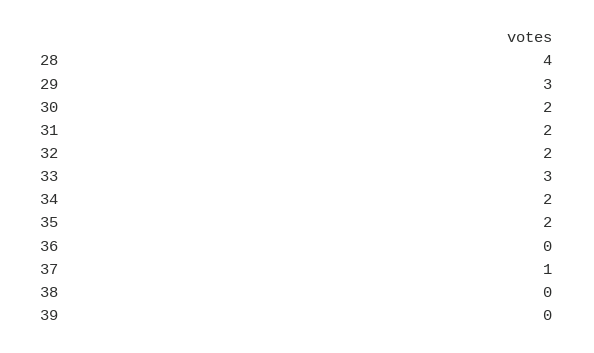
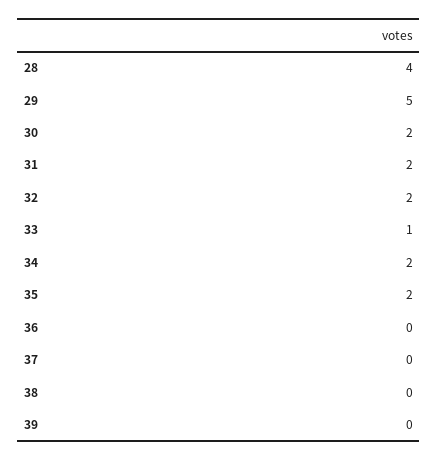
29: 3 -> 5
33: 3 -> 1
37: 1 -> 0

